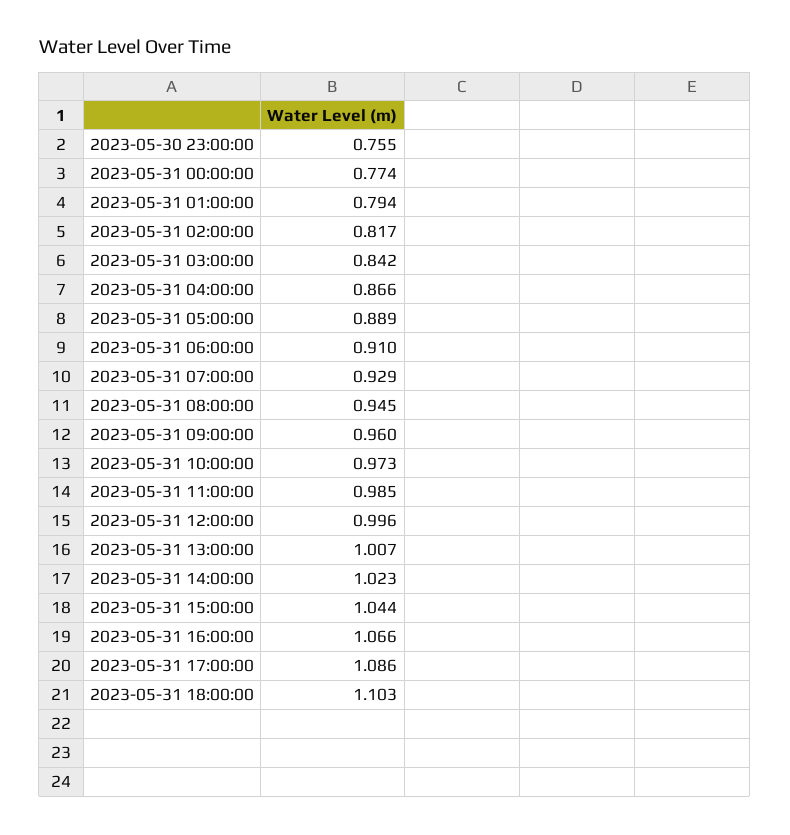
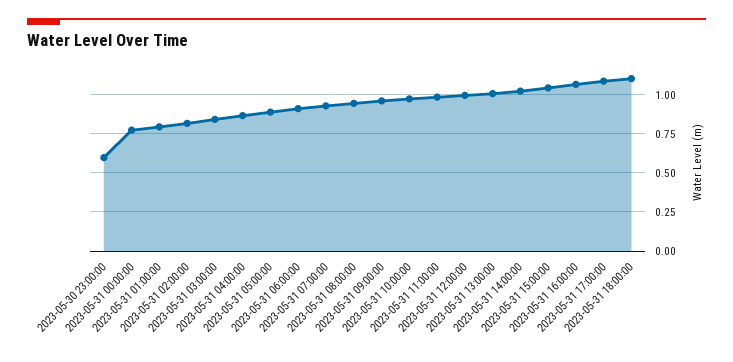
2023-05-30 23:00:00: 0.755 -> 0.6

